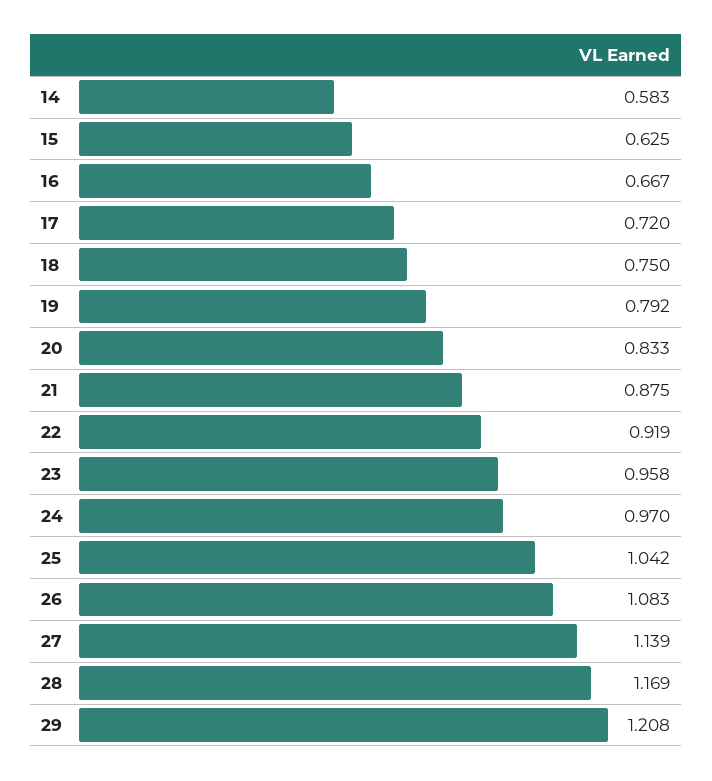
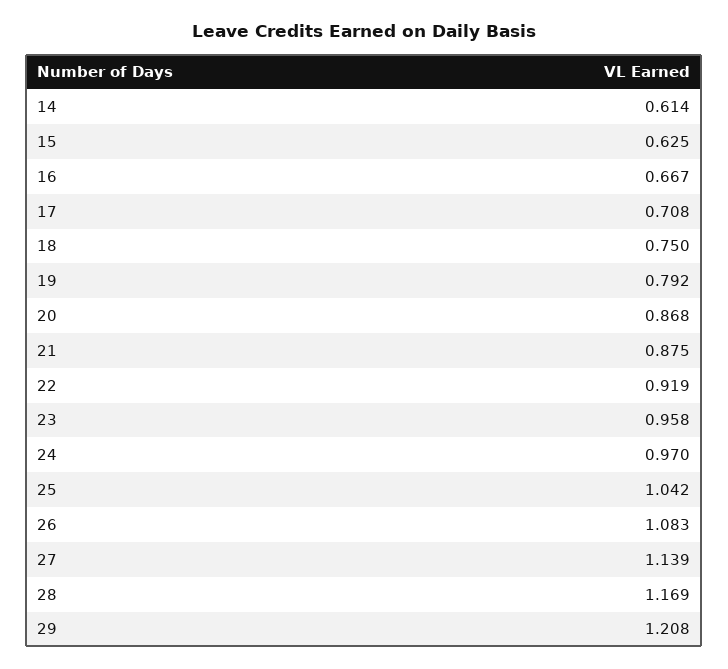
14: 0.583 -> 0.614
17: 0.72 -> 0.708
20: 0.833 -> 0.868

